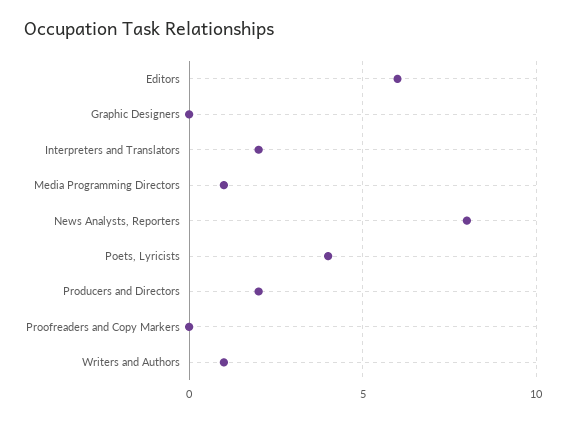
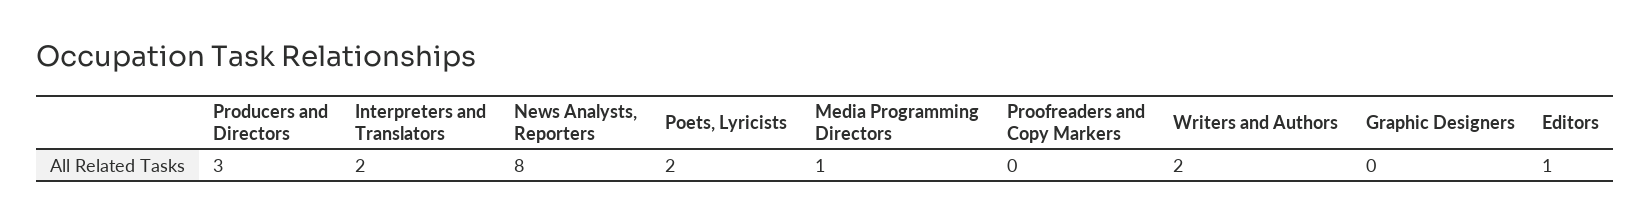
Editors: 6 -> 1
Poets, Lyricists: 4 -> 2
Producers and Directors: 2 -> 3
Writers and Authors: 1 -> 2

